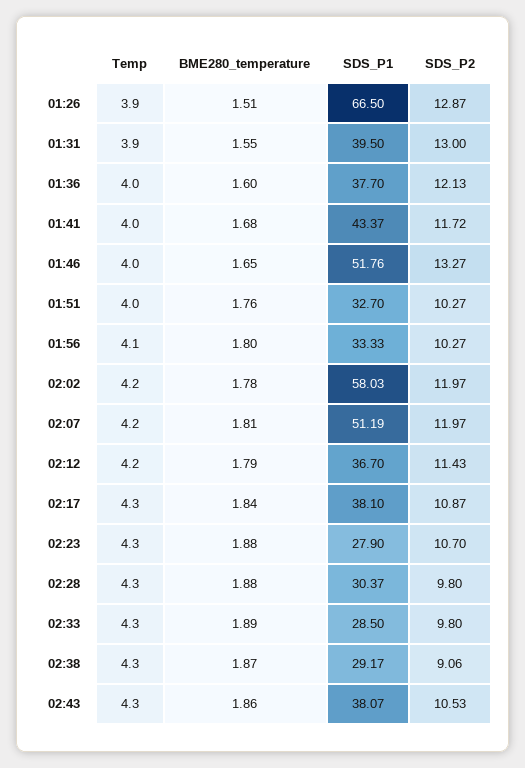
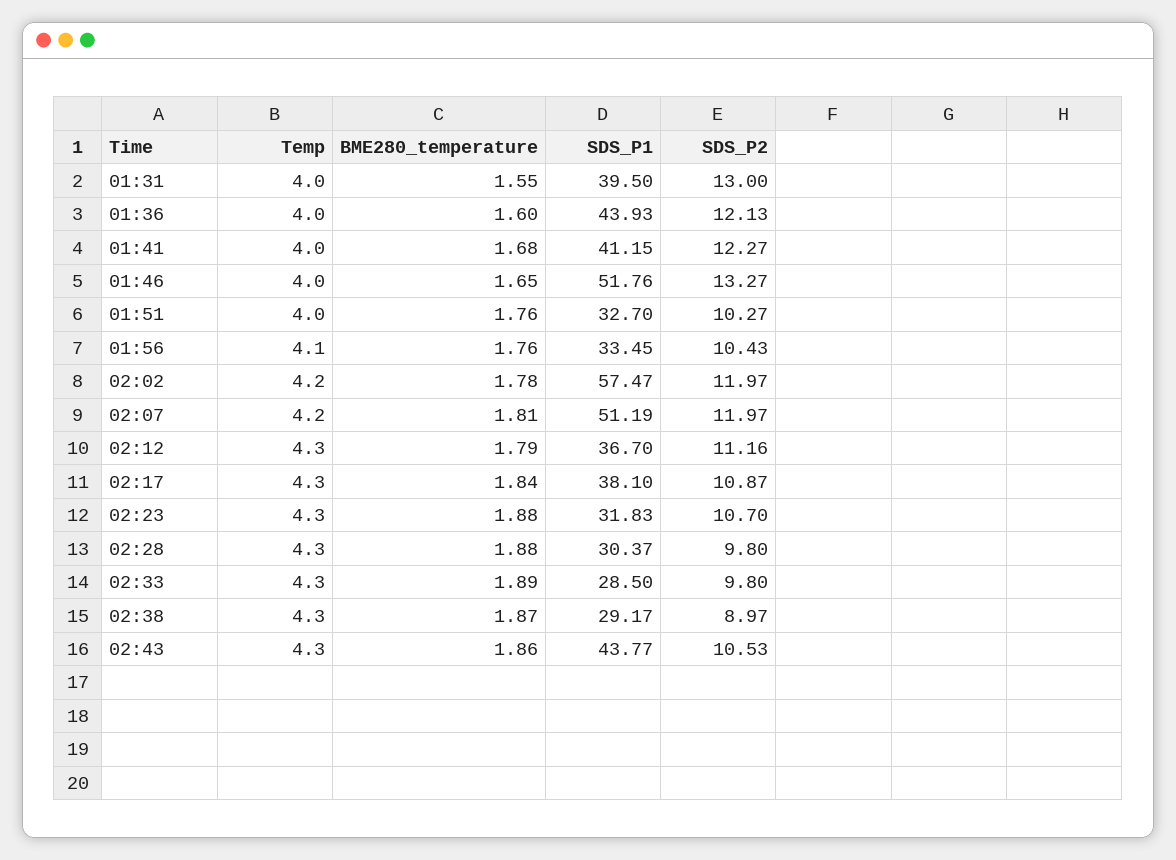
Temp, 01:26: 3.9 -> none
BME280_temperature, 01:26: 1.51 -> none
SDS_P1, 01:26: 66.5 -> none
SDS_P2, 01:26: 12.87 -> none
Temp, 01:31: 3.9 -> 4
SDS_P1, 01:36: 37.7 -> 43.93
SDS_P1, 01:41: 43.37 -> 41.15
SDS_P2, 01:41: 11.72 -> 12.27
BME280_temperature, 01:56: 1.8 -> 1.76
SDS_P1, 01:56: 33.33 -> 33.45
SDS_P2, 01:56: 10.27 -> 10.43
SDS_P1, 02:02: 58.03 -> 57.47
Temp, 02:12: 4.2 -> 4.3
SDS_P2, 02:12: 11.43 -> 11.16
SDS_P1, 02:23: 27.9 -> 31.83
SDS_P2, 02:38: 9.06 -> 8.97
SDS_P1, 02:43: 38.07 -> 43.77

